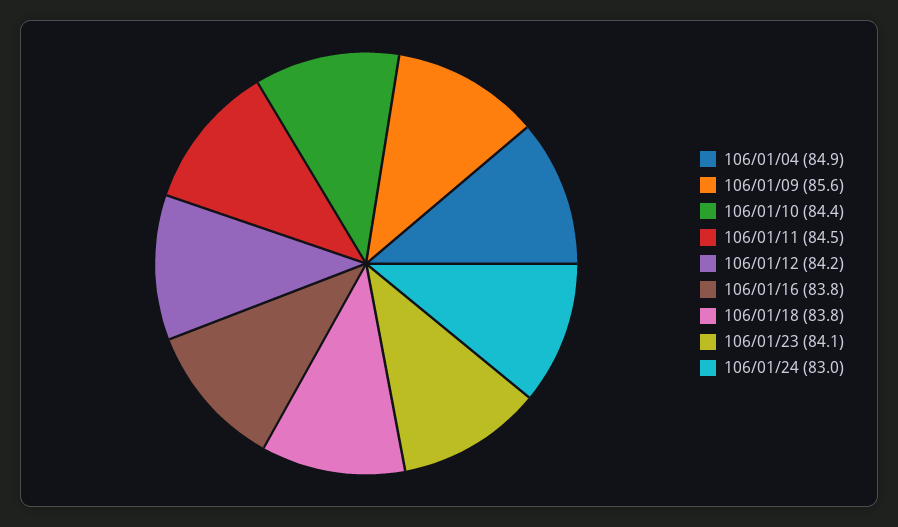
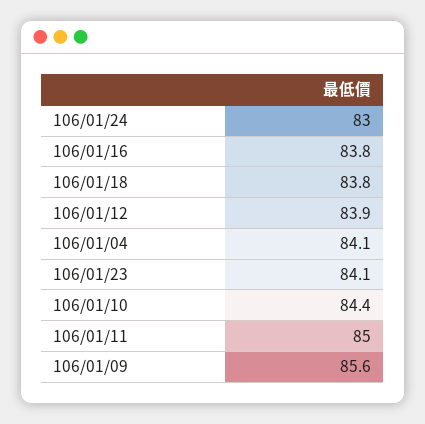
106/01/04: 84.9 -> 84.1
106/01/11: 84.5 -> 85
106/01/12: 84.2 -> 83.9

